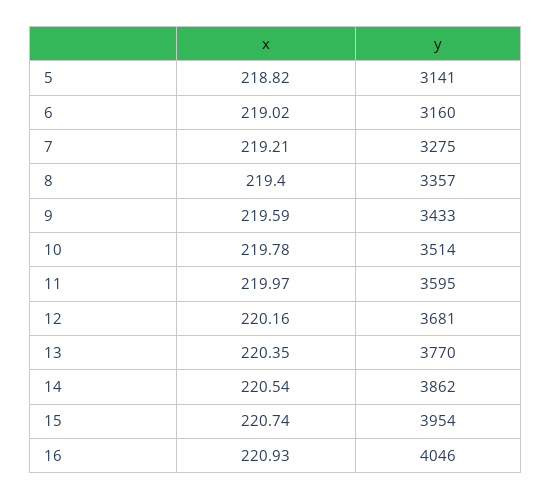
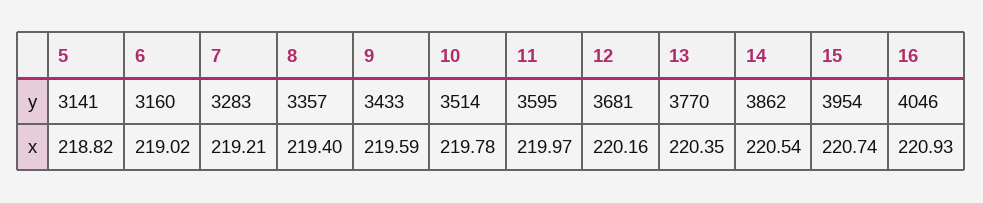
y, 7: 3275 -> 3283

